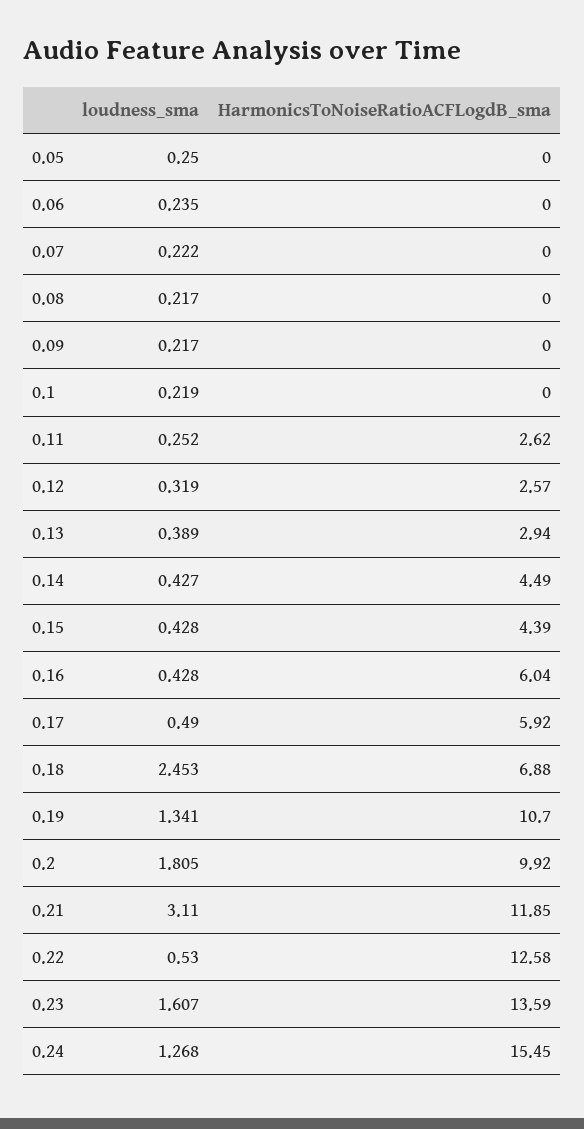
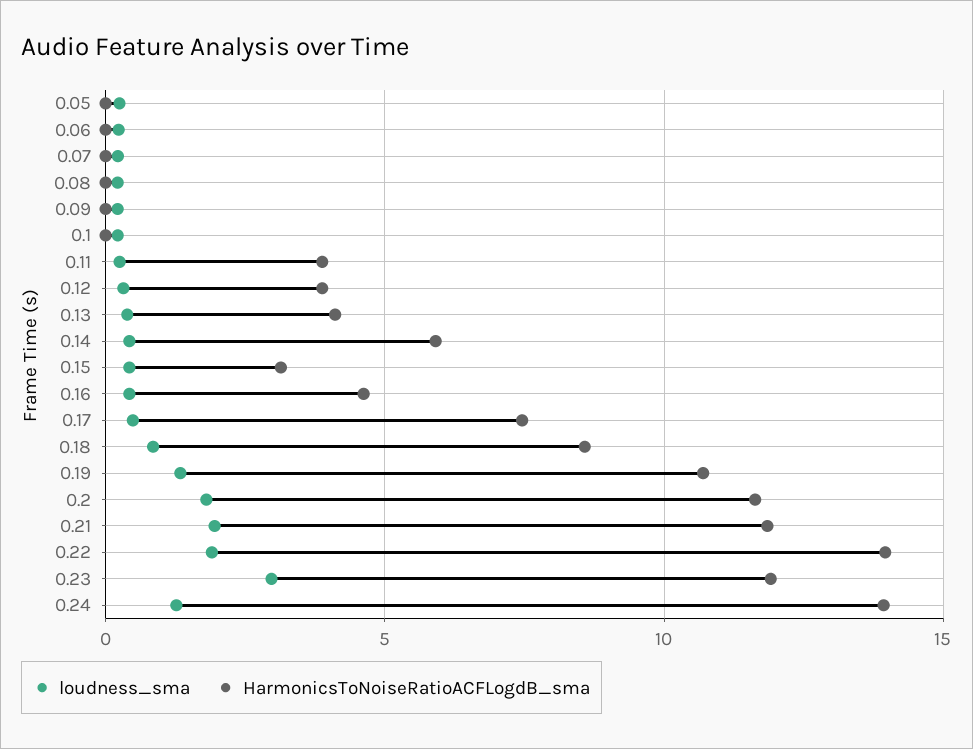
HarmonicsToNoiseRatioACFLogdB_sma, 0.11: 2.62 -> 4
HarmonicsToNoiseRatioACFLogdB_sma, 0.12: 2.57 -> 4
HarmonicsToNoiseRatioACFLogdB_sma, 0.13: 2.94 -> 4
HarmonicsToNoiseRatioACFLogdB_sma, 0.14: 4.49 -> 6
HarmonicsToNoiseRatioACFLogdB_sma, 0.15: 4.39 -> 3
HarmonicsToNoiseRatioACFLogdB_sma, 0.16: 6.04 -> 4.5
HarmonicsToNoiseRatioACFLogdB_sma, 0.17: 5.92 -> 7.5
loudness_sma, 0.18: 2.453 -> 1
HarmonicsToNoiseRatioACFLogdB_sma, 0.18: 6.88 -> 8.5
HarmonicsToNoiseRatioACFLogdB_sma, 0.2: 9.92 -> 11.5
loudness_sma, 0.21: 3.11 -> 2
loudness_sma, 0.22: 0.53 -> 2
HarmonicsToNoiseRatioACFLogdB_sma, 0.22: 12.58 -> 14
loudness_sma, 0.23: 1.607 -> 3
HarmonicsToNoiseRatioACFLogdB_sma, 0.23: 13.59 -> 12
HarmonicsToNoiseRatioACFLogdB_sma, 0.24: 15.45 -> 14

